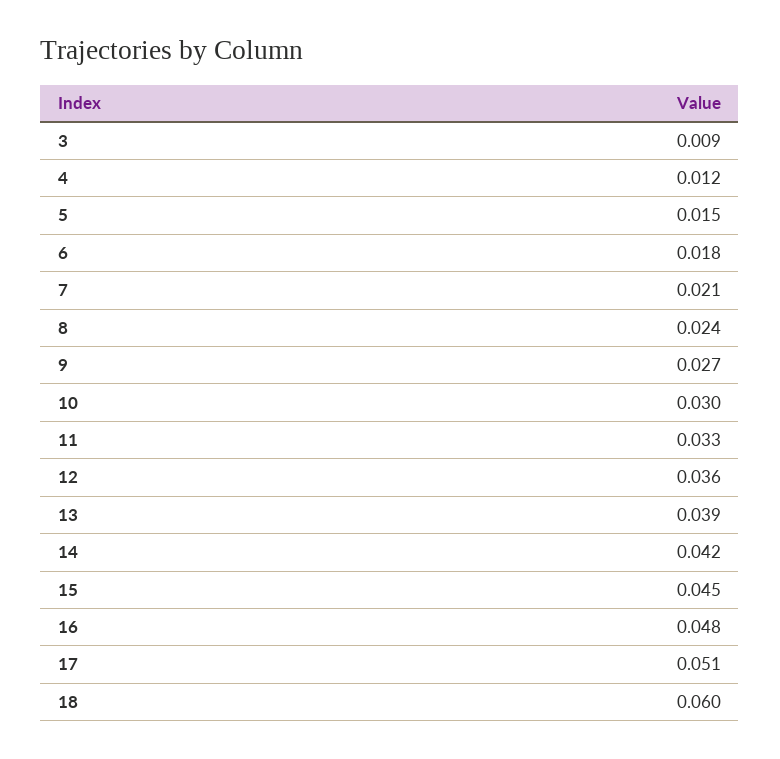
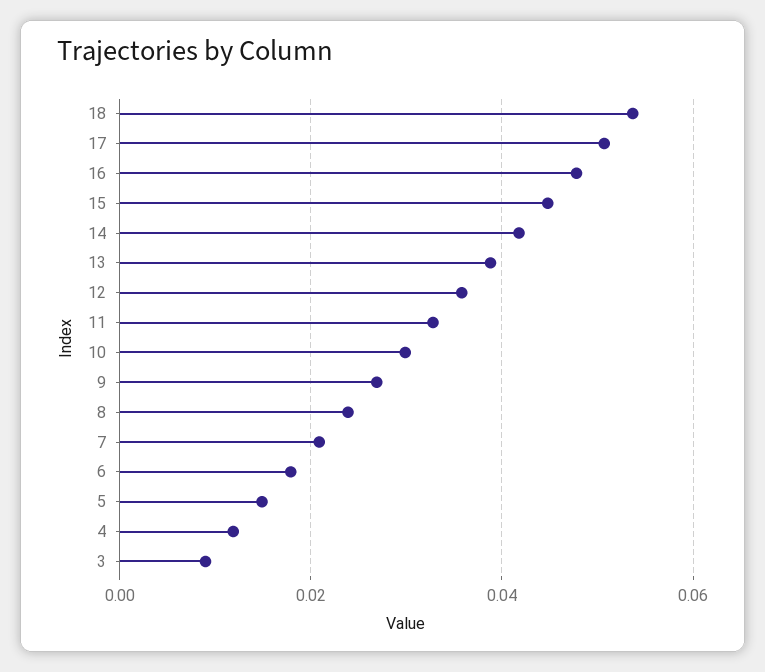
18: 0.06 -> 0.054

